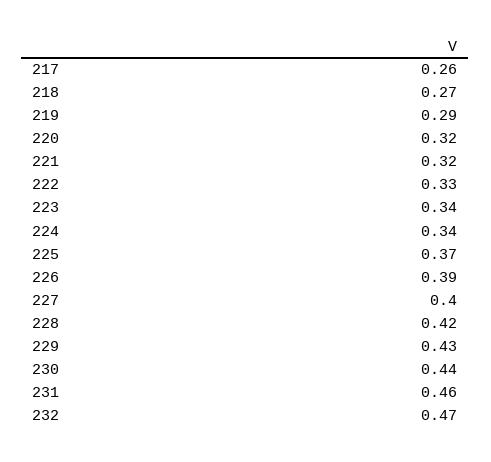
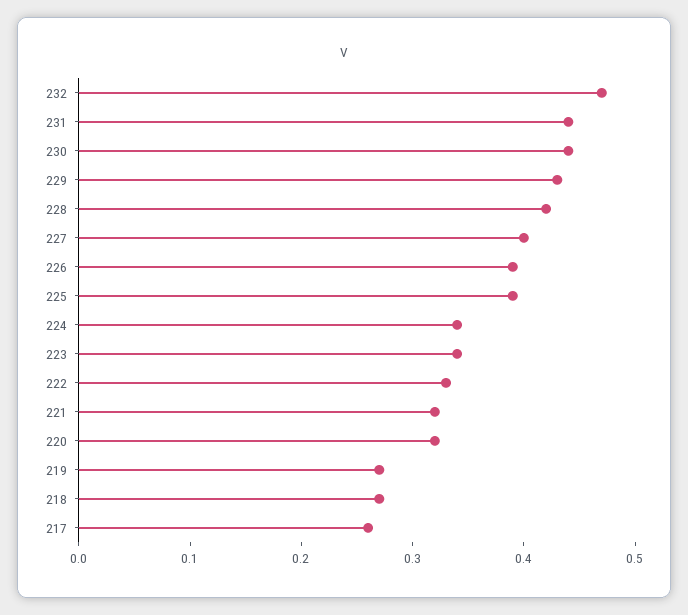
219: 0.29 -> 0.27
225: 0.37 -> 0.39
231: 0.46 -> 0.44

